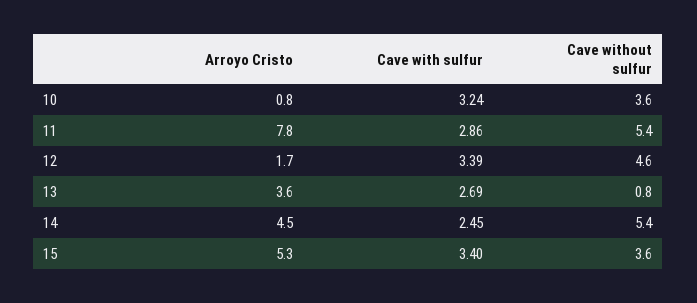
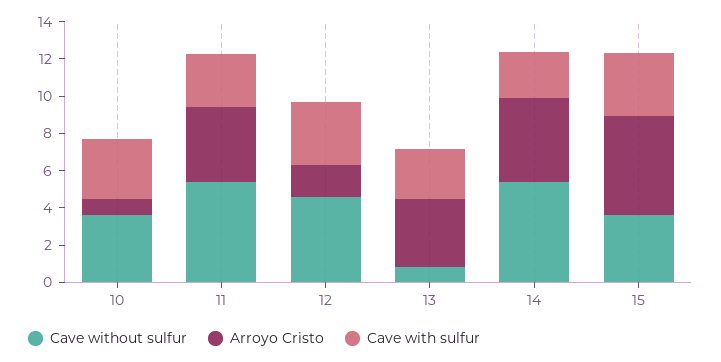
Arroyo Cristo, 11: 7.8 -> 4

